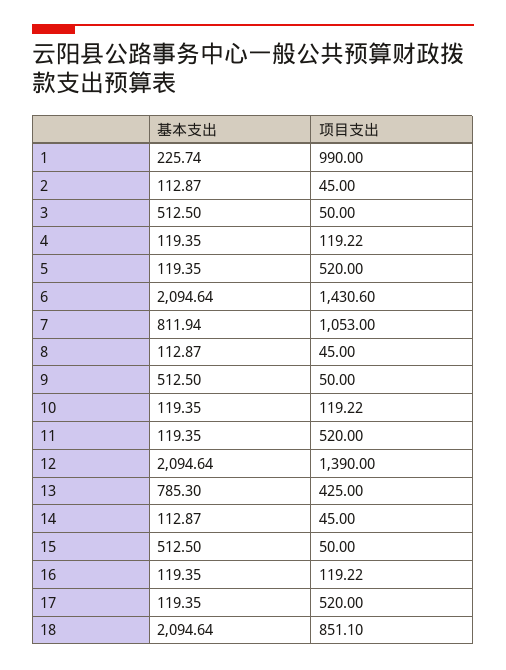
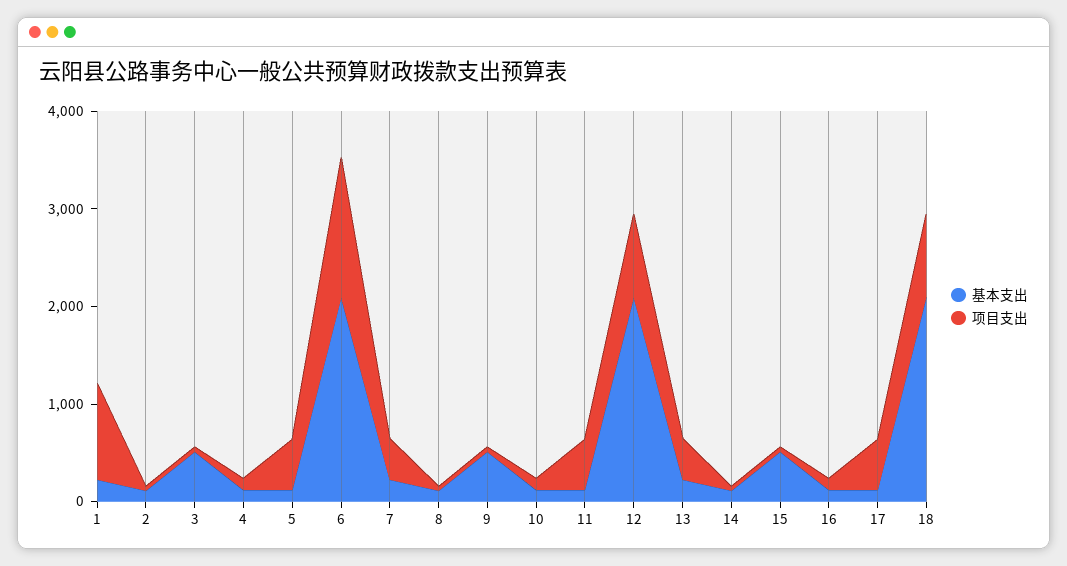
基本支出, 7: 811.94 -> 200
项目支出, 7: 1053 -> 400
项目支出, 12: 1390 -> 800
基本支出, 13: 785.3 -> 200

